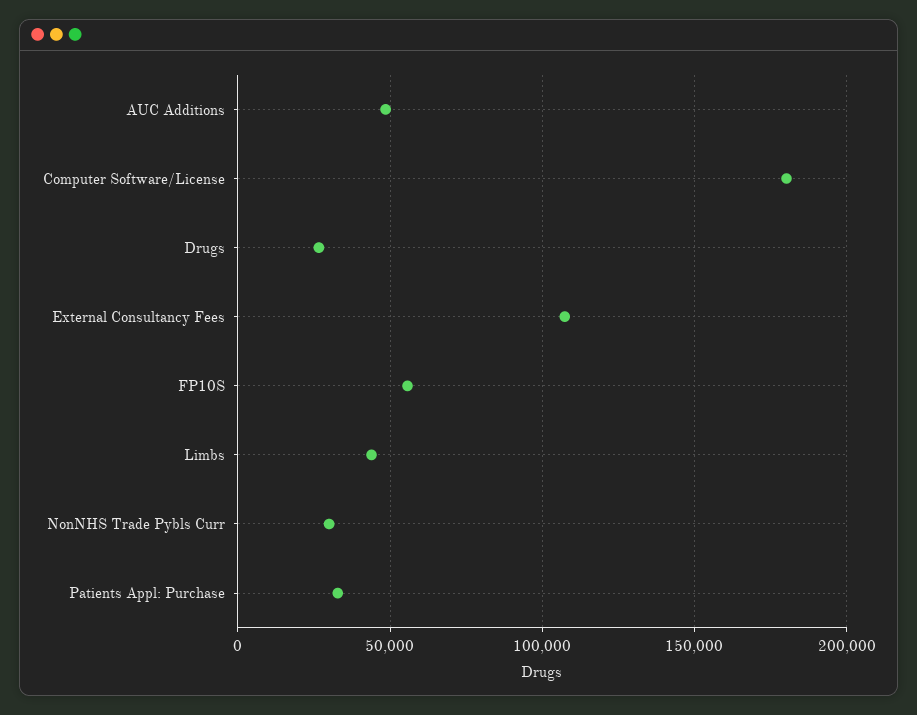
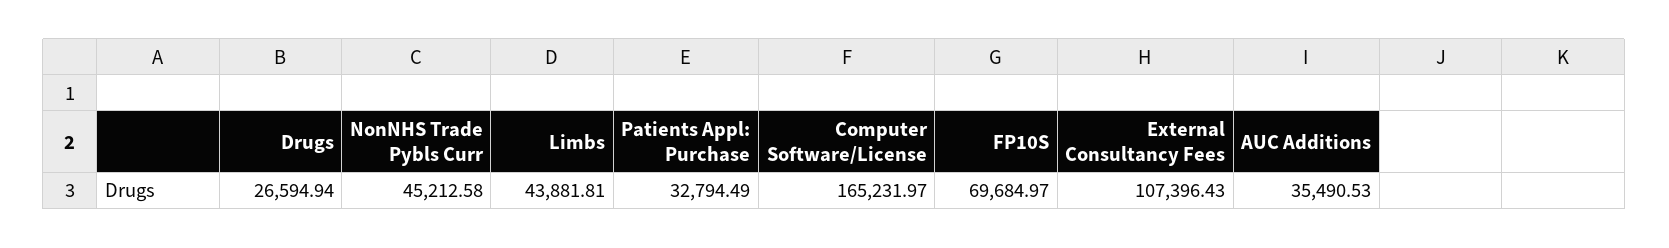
AUC Additions: 50000 -> 35490.53
Computer Software/License: 180000 -> 165231.97
FP10S: 55000 -> 69684.97
NonNHS Trade Pybls Curr: 30000 -> 45212.58

